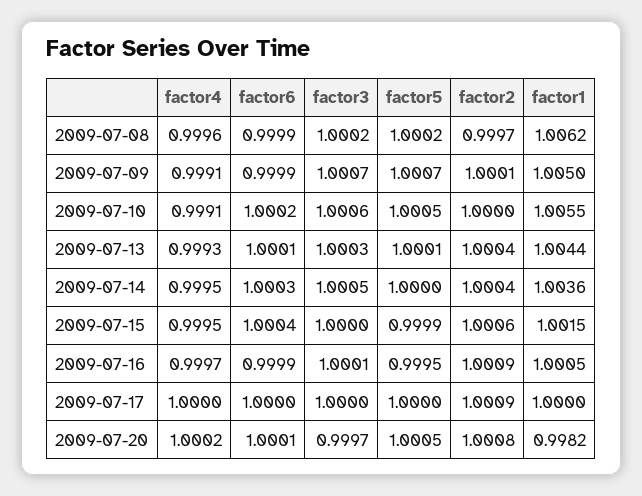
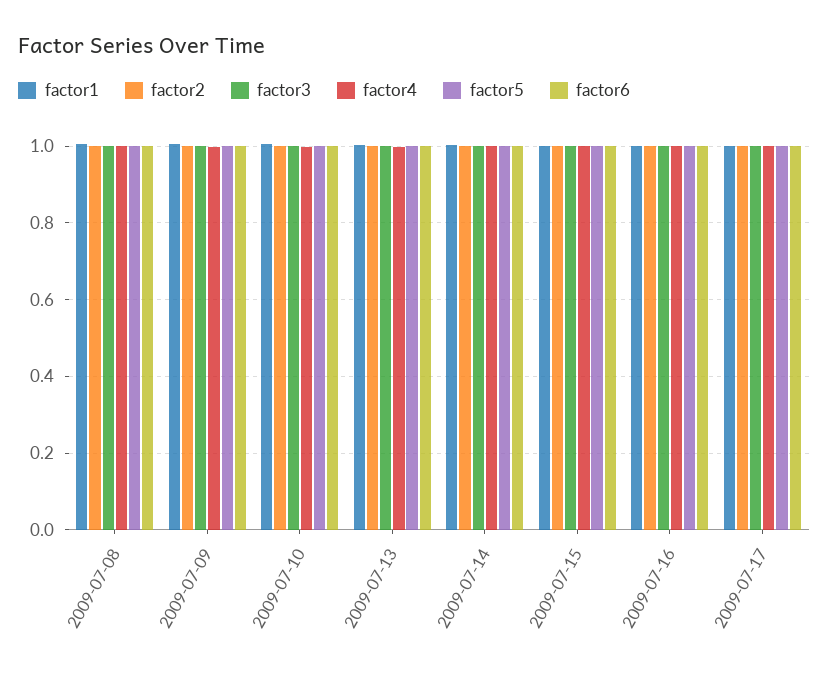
factor4, 2009-07-20: 1.0002 -> none
factor6, 2009-07-20: 1.0001 -> none
factor3, 2009-07-20: 0.9997 -> none
factor5, 2009-07-20: 1.0005 -> none
factor2, 2009-07-20: 1.0008 -> none
factor1, 2009-07-20: 0.9982 -> none

